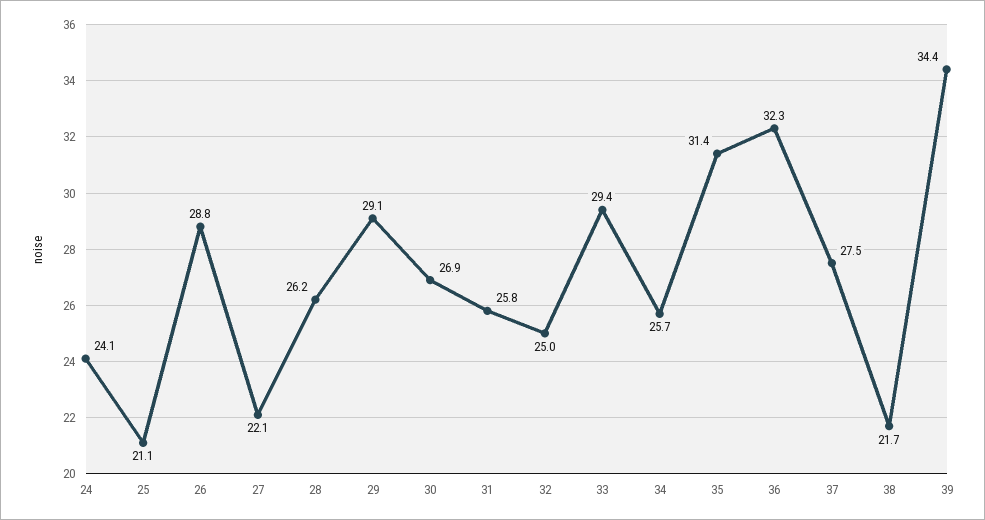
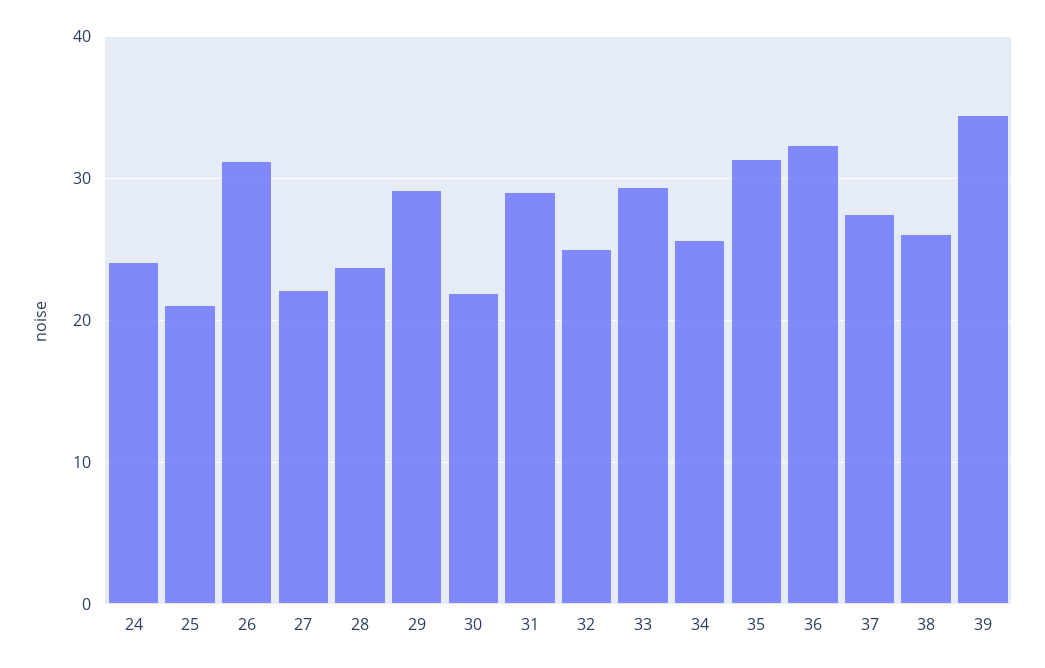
26: 28.8 -> 31
28: 26.2 -> 24
30: 26.9 -> 22
31: 25.8 -> 29
38: 21.7 -> 26

